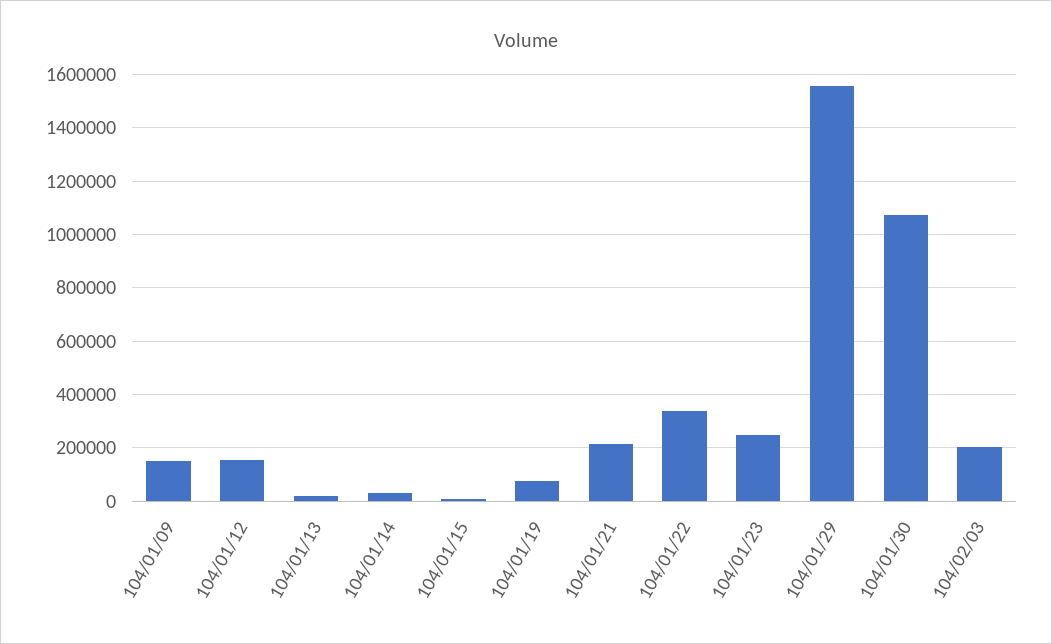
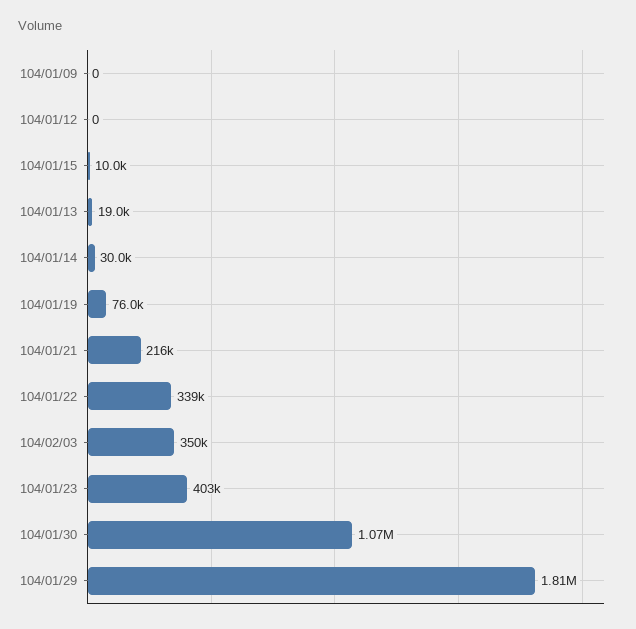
104/01/09: 150000 -> 0
104/01/12: 150000 -> 0
104/01/23: 250000 -> 403000
104/01/29: 1550000 -> 1810000
104/02/03: 200000 -> 350000

